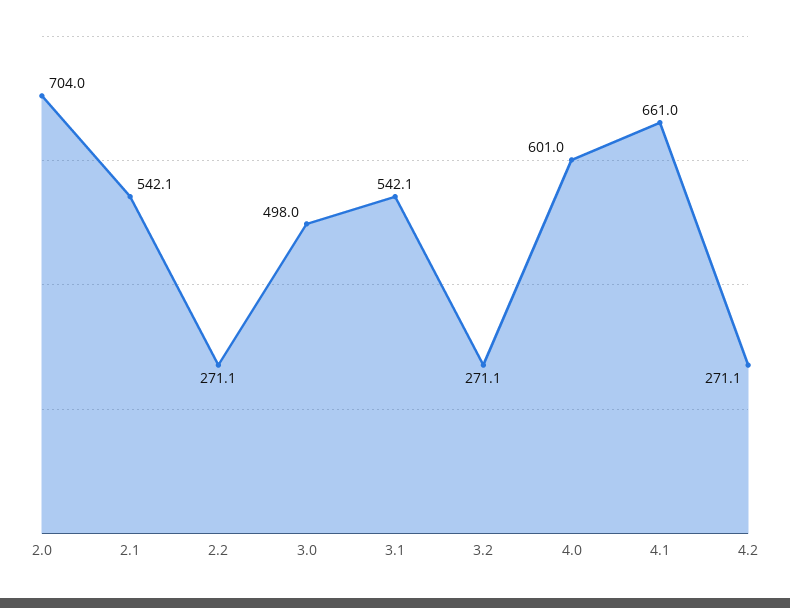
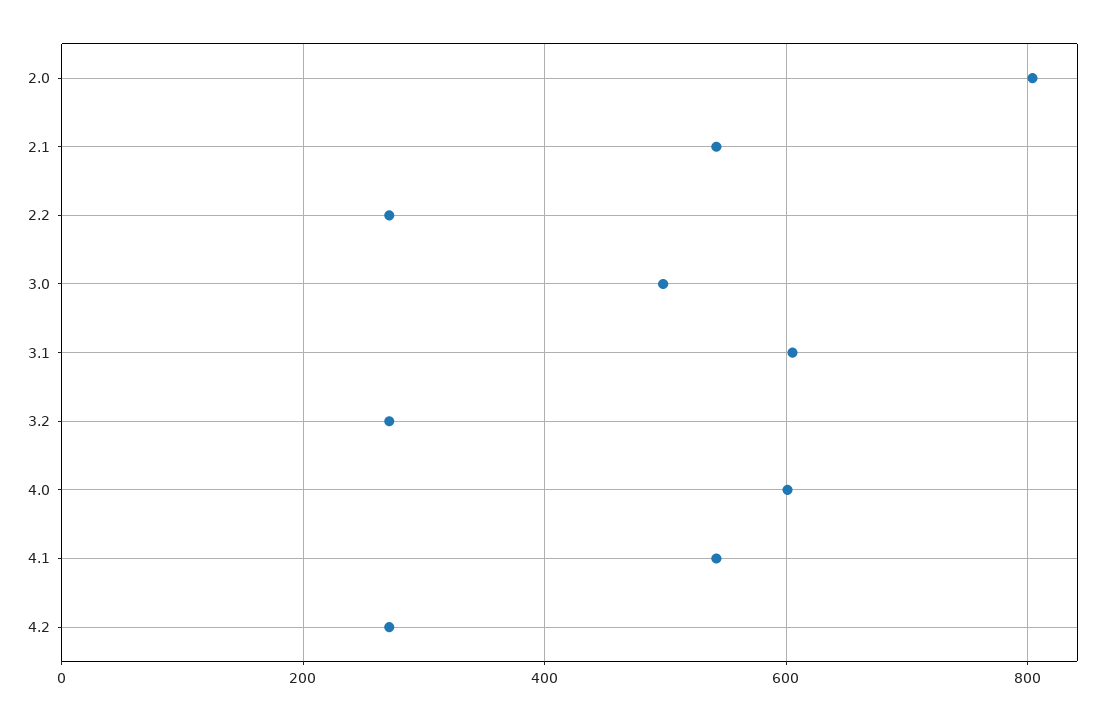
2.0: 704 -> 800
3.1: 542.1 -> 600
4.1: 661 -> 540

